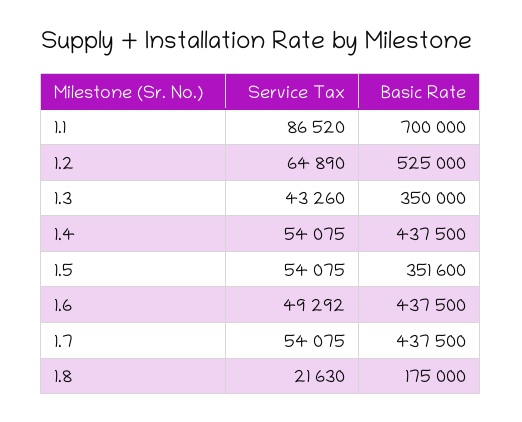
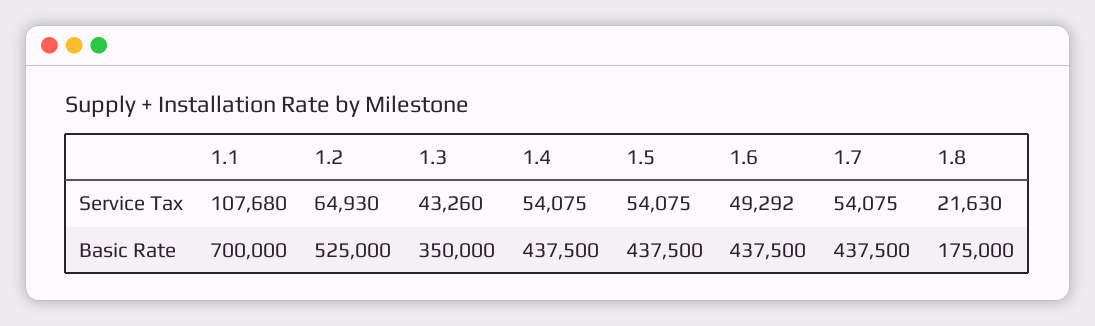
Service Tax, 1.1: 86520 -> 107680
Service Tax, 1.2: 64890 -> 64930
Basic Rate, 1.5: 351600 -> 437500

